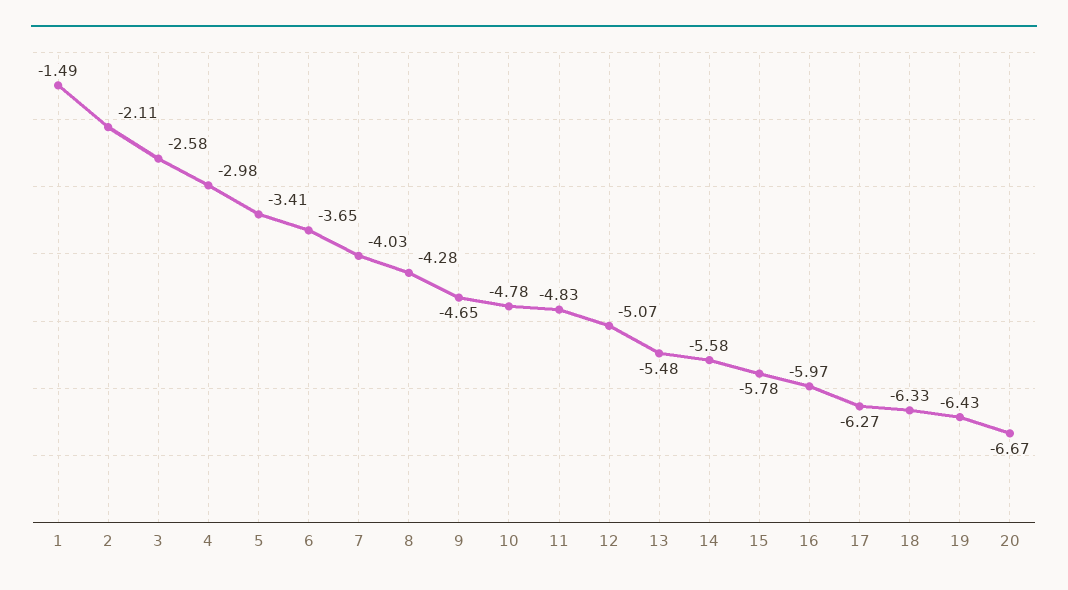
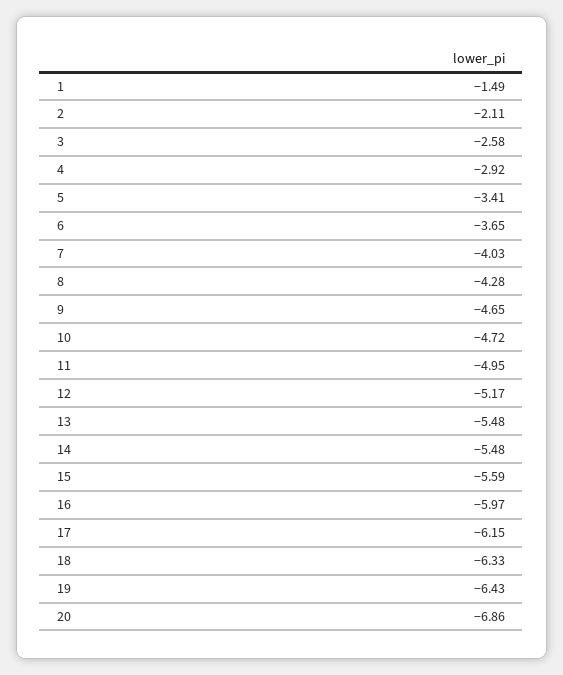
4: -2.98 -> -2.92
10: -4.78 -> -4.72
11: -4.83 -> -4.95
12: -5.07 -> -5.17
14: -5.58 -> -5.48
15: -5.78 -> -5.59
17: -6.27 -> -6.15
20: -6.67 -> -6.86

